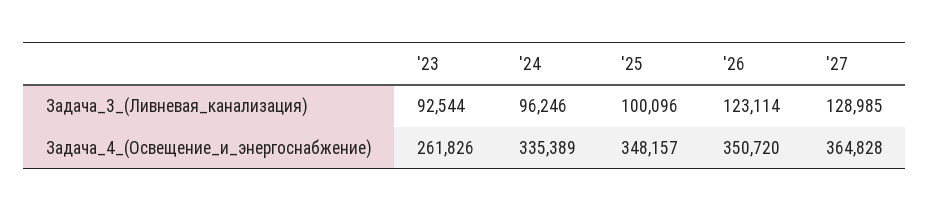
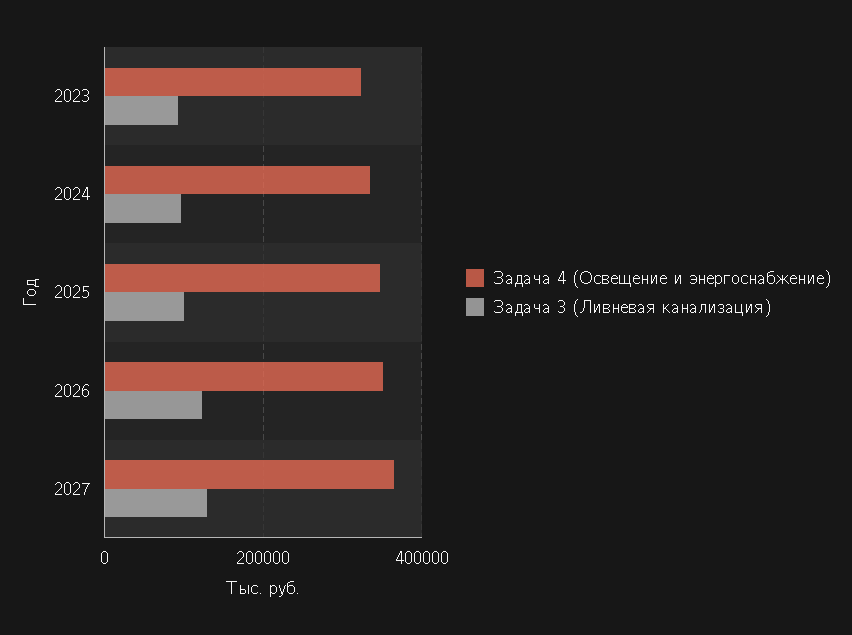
Задача_4_(Освещение_и_энергоснабжение), '23: 261826 -> 320000

